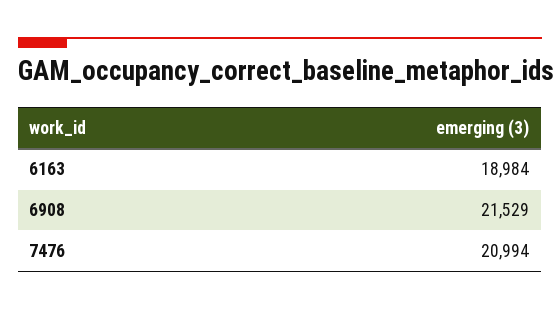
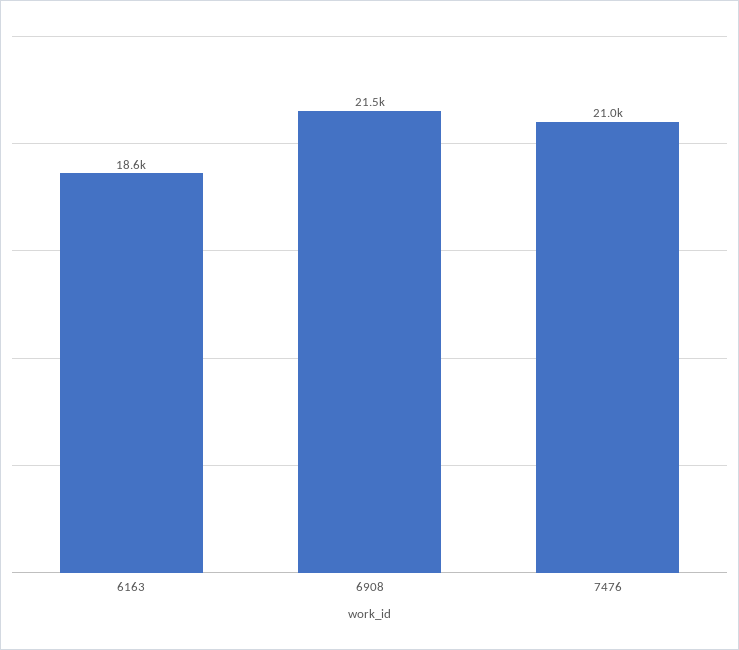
6163: 18984 -> 18600

